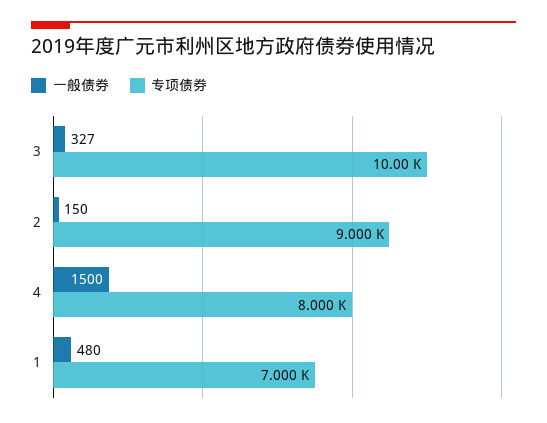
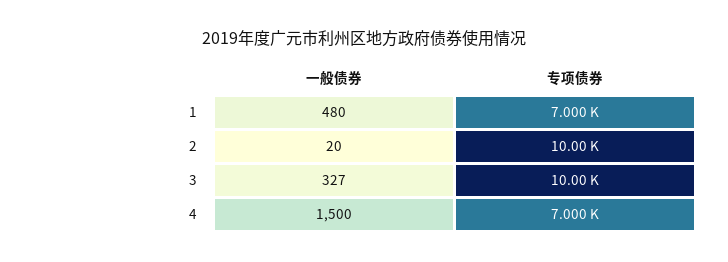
一般债券, 2: 150 -> 20
专项债券, 2: 9000 -> 10000
专项债券, 4: 8000 -> 7000

